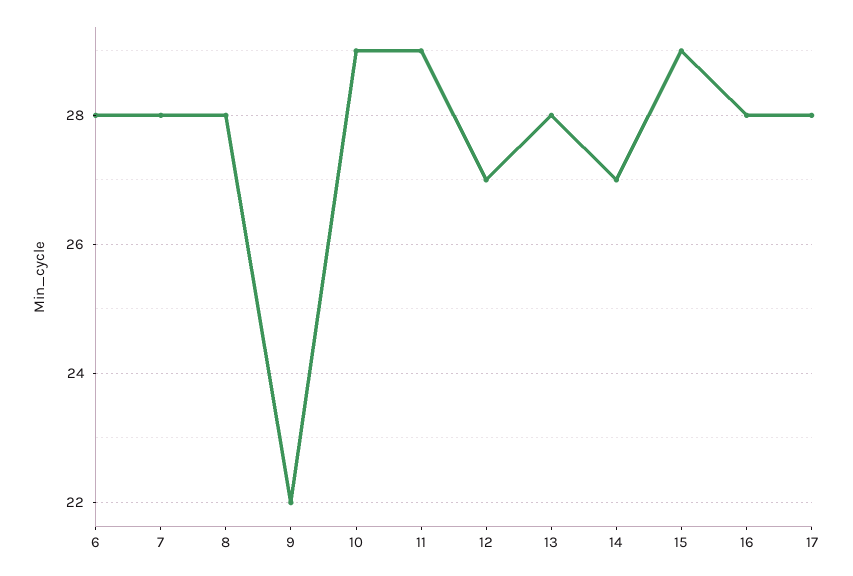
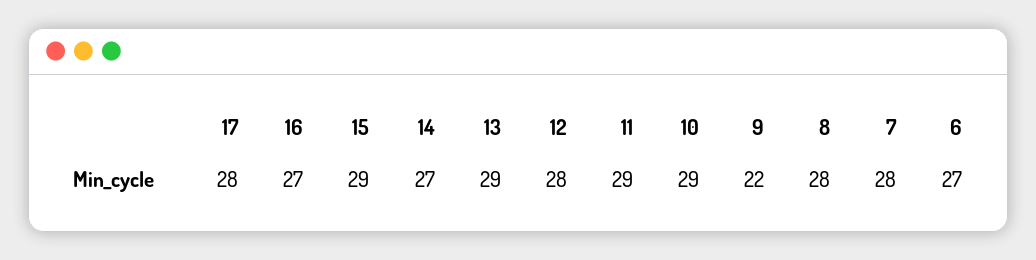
6: 28 -> 27
12: 27 -> 28
13: 28 -> 29
16: 28 -> 27

